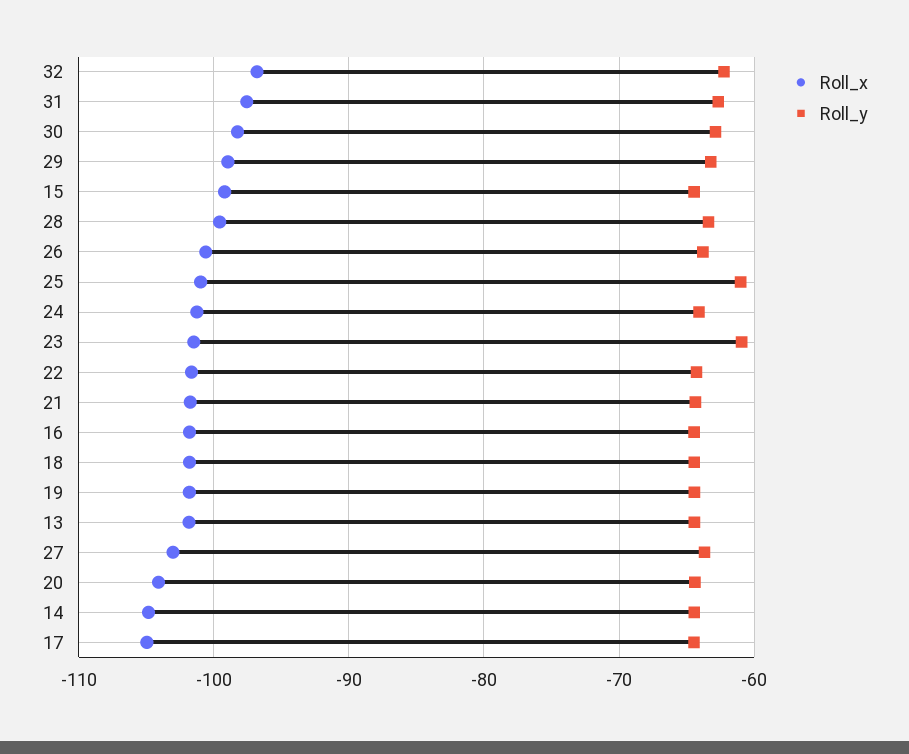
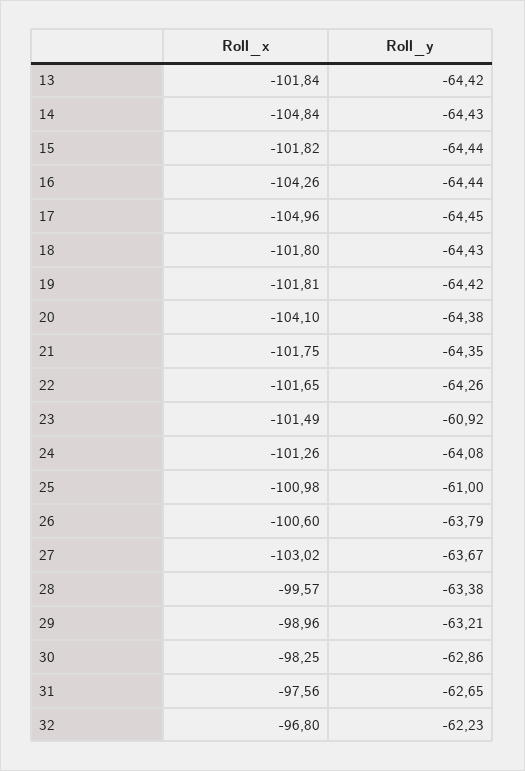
Roll_x, 15: -99 -> -101.82
Roll_x, 16: -102 -> -104.26

